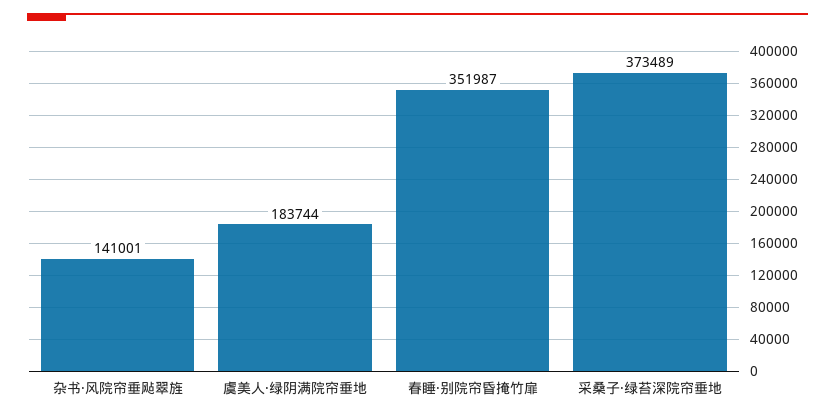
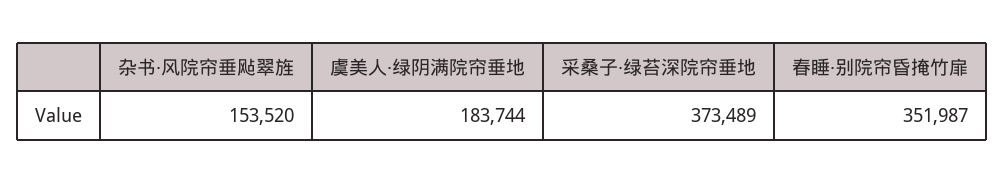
杂书·风院帘垂飐翠旌: 141001 -> 153520

